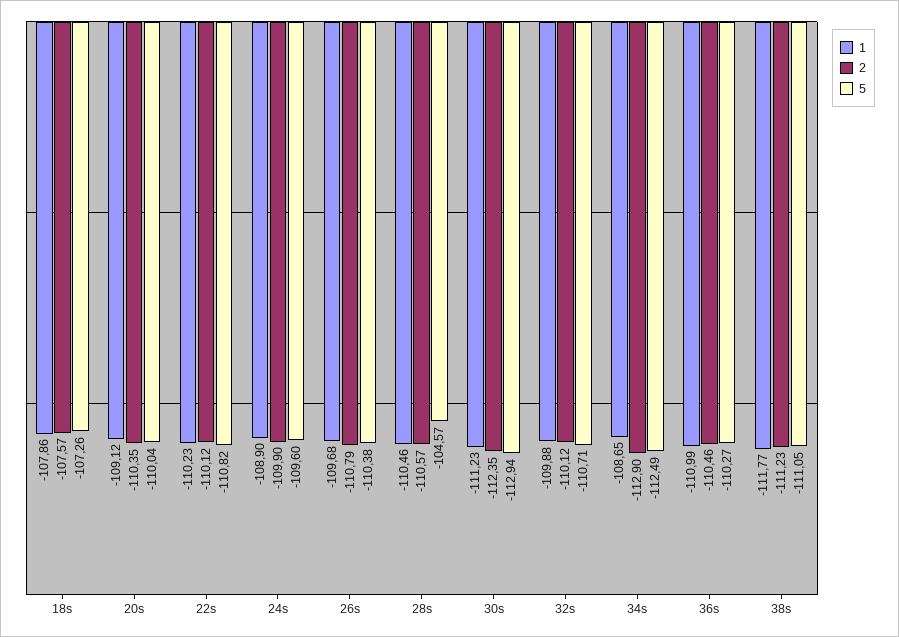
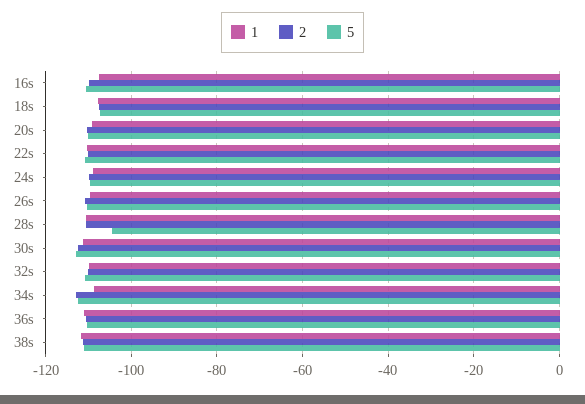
1, 16s: none -> -108
2, 16s: none -> -110
5, 16s: none -> -110

